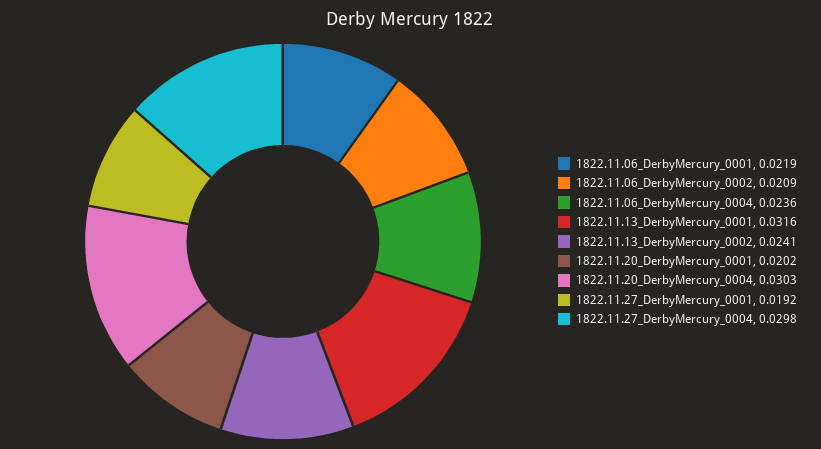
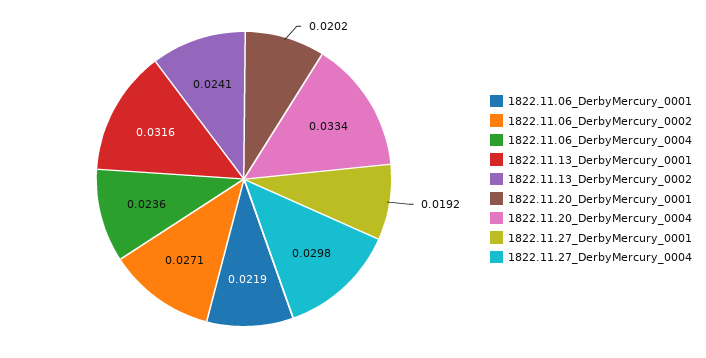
1822.11.06_DerbyMercury_0002: 0.0209 -> 0.0271
1822.11.20_DerbyMercury_0004: 0.0303 -> 0.0334

